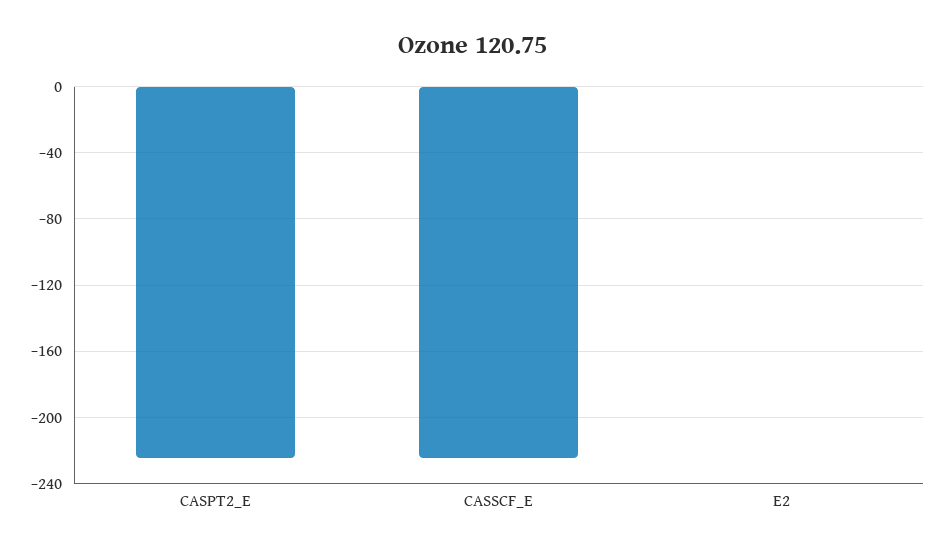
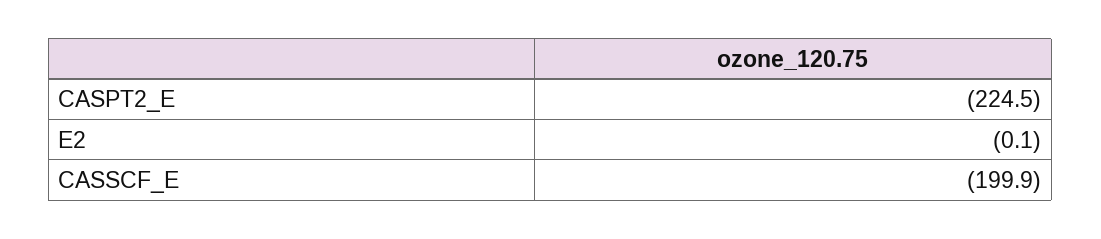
CASSCF_E: -225 -> -199.9

